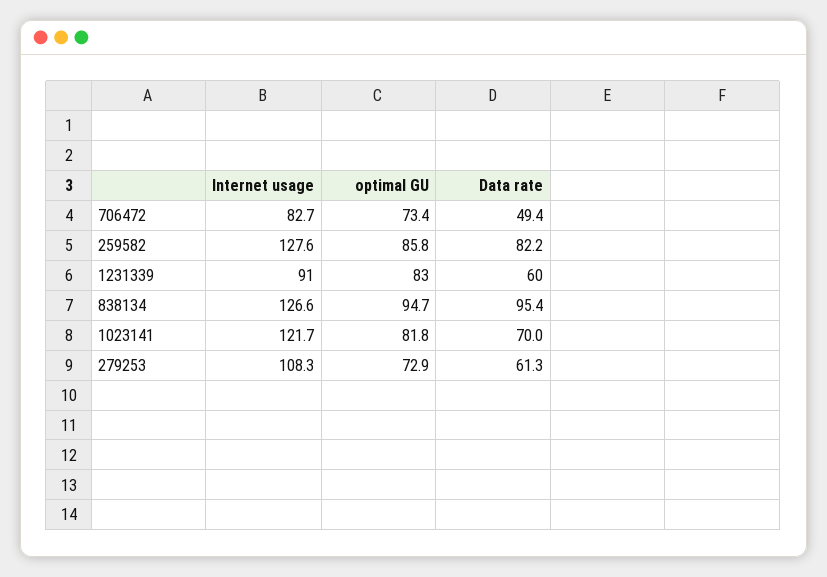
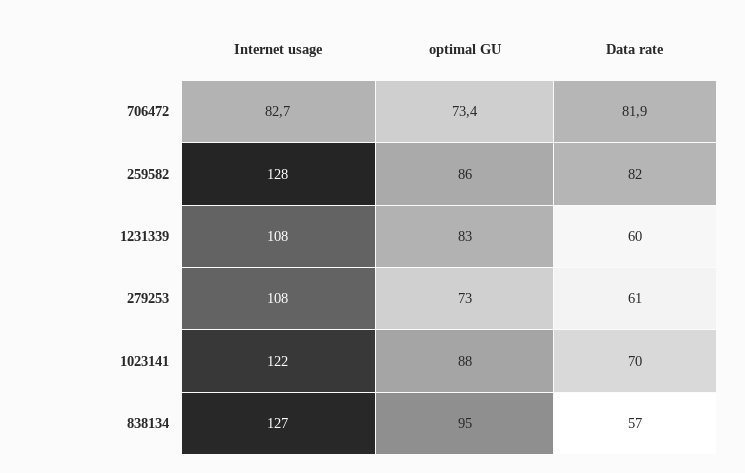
Data rate, 706472: 49.4 -> 81.9
Internet usage, 1231339: 91 -> 108
Data rate, 838134: 95.4 -> 57
optimal GU, 1023141: 81.8 -> 88

